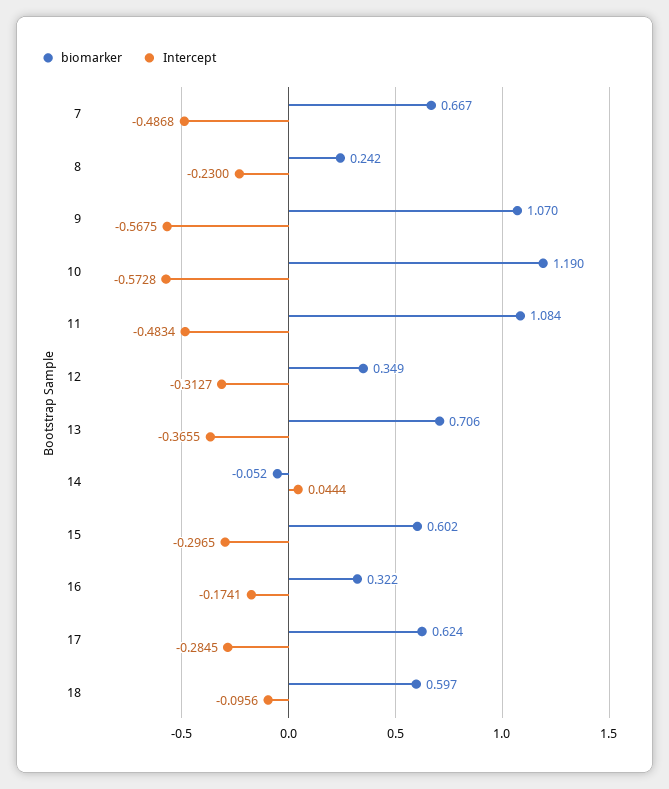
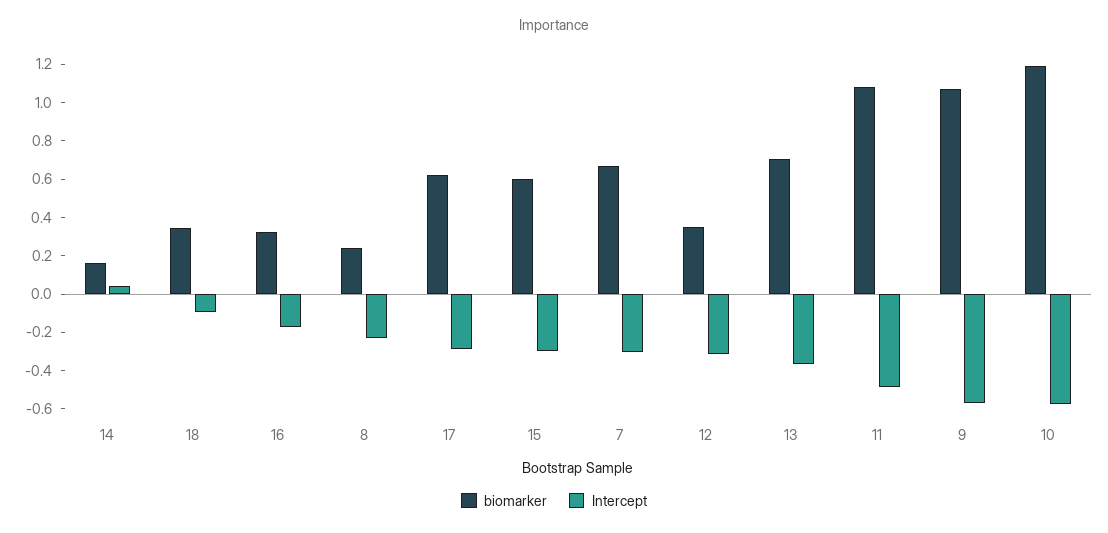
Intercept, 7: -0.4868 -> -0.3
biomarker, 14: -0.052 -> 0.15
biomarker, 18: 0.597 -> 0.35

